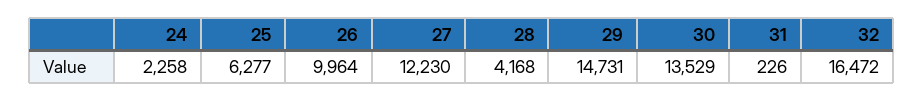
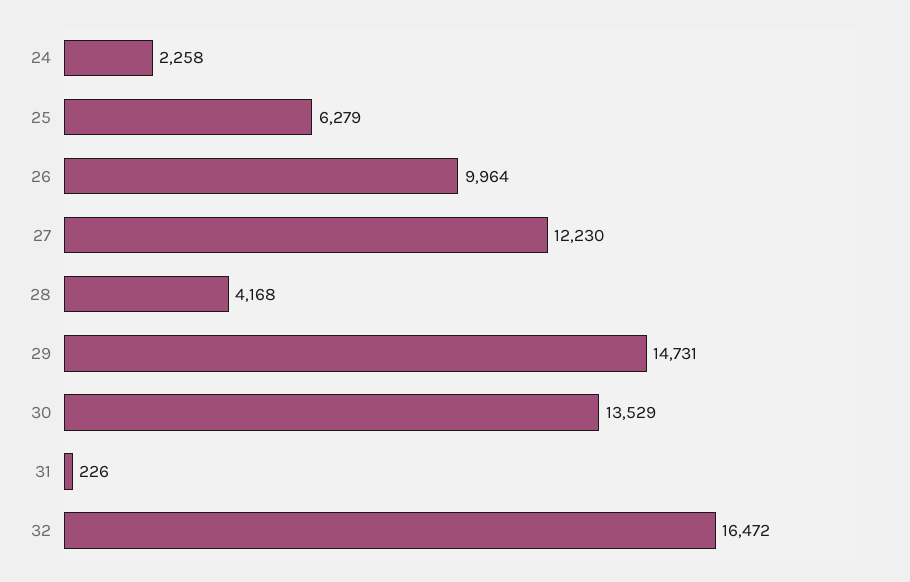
25: 6277 -> 6279

